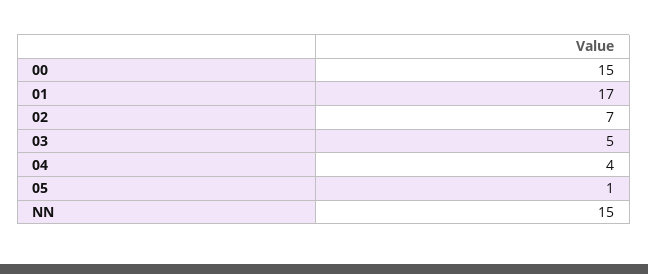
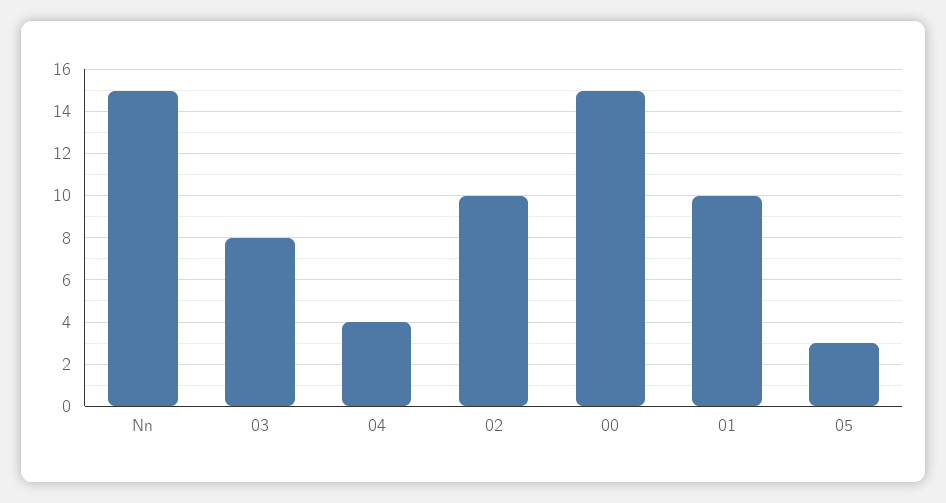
01: 17 -> 10
02: 7 -> 10
03: 5 -> 8
05: 1 -> 3

